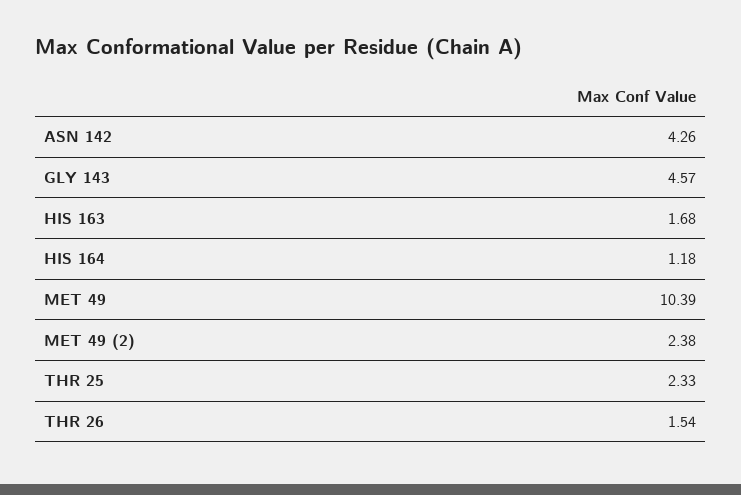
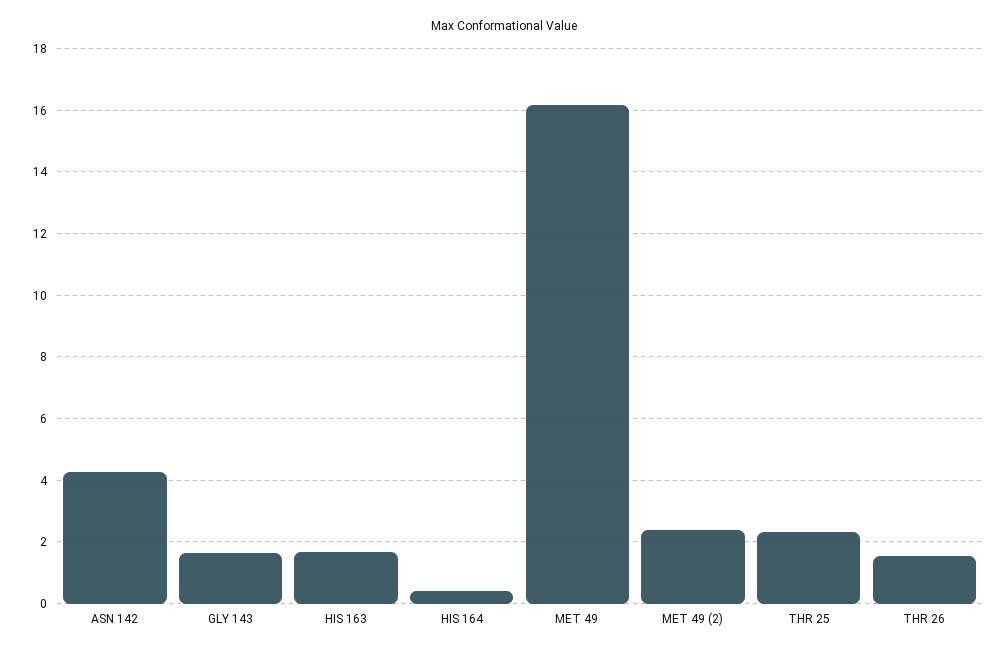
GLY 143: 4.57 -> 1.6
HIS 164: 1.18 -> 0.4
MET 49: 10.39 -> 16.2

